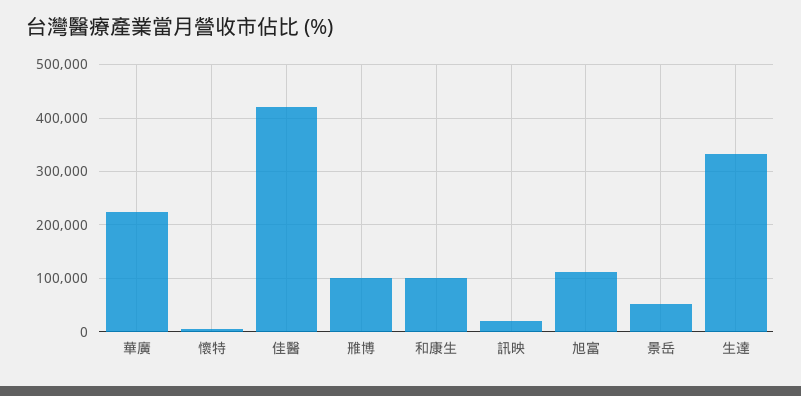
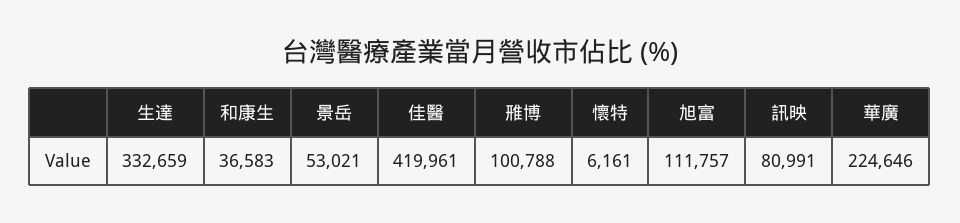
和康生: 100000 -> 36583
訊映: 20000 -> 80991

